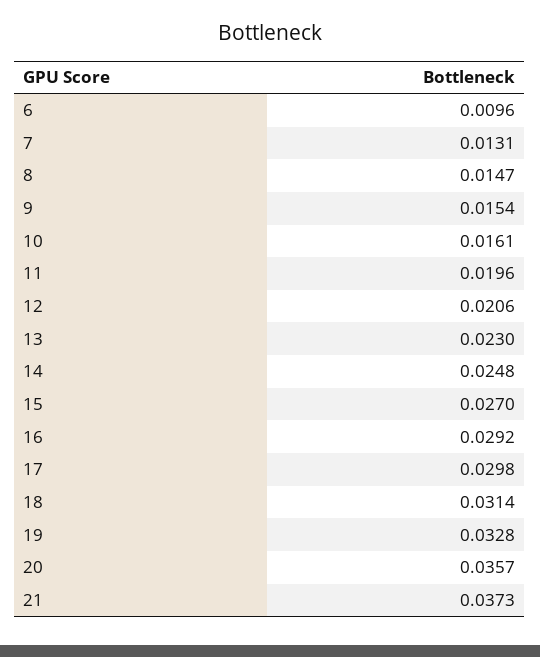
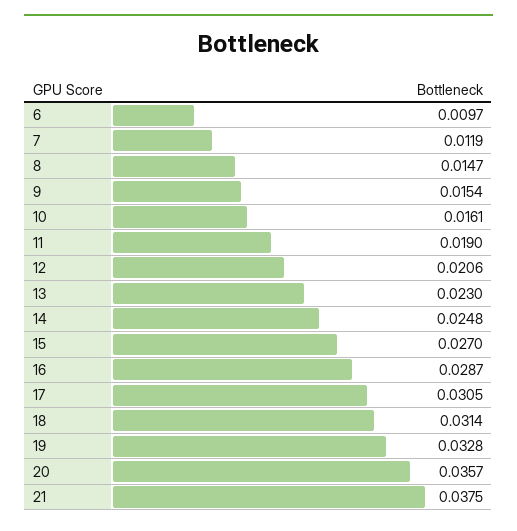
6: 0.0096 -> 0.0097
7: 0.0131 -> 0.0119
11: 0.0196 -> 0.019
16: 0.0292 -> 0.0287
17: 0.0298 -> 0.0305
21: 0.0373 -> 0.0375

